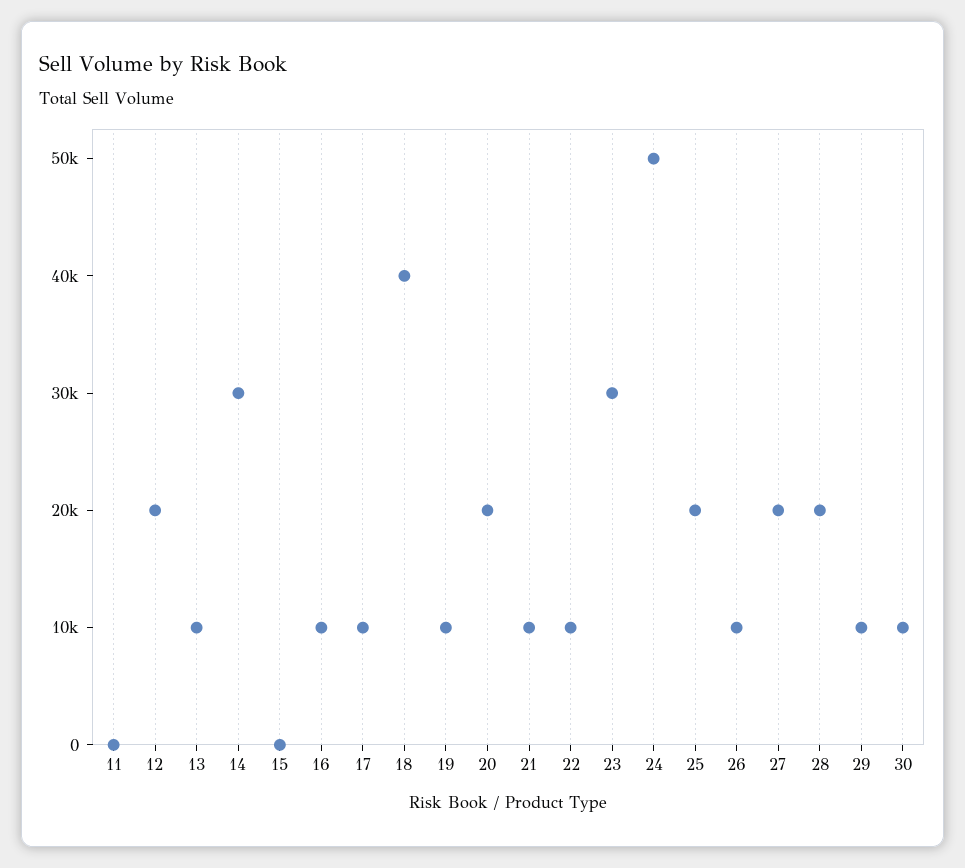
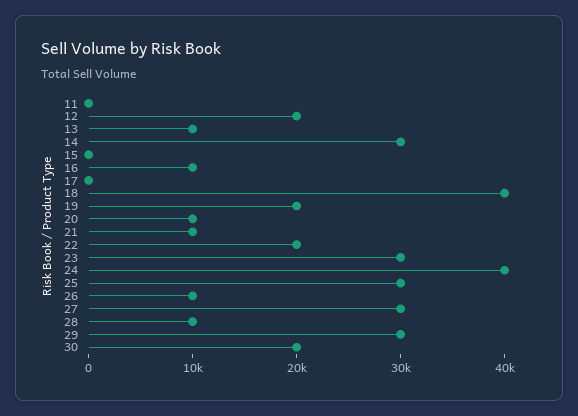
17: 10000 -> 0
19: 10000 -> 20000
20: 20000 -> 10000
22: 10000 -> 20000
24: 50000 -> 40000
25: 20000 -> 30000
27: 20000 -> 30000
28: 20000 -> 10000
29: 10000 -> 30000
30: 10000 -> 20000

